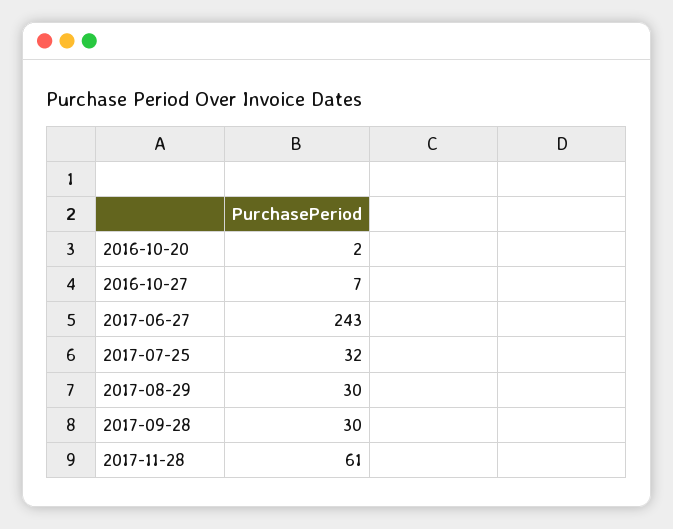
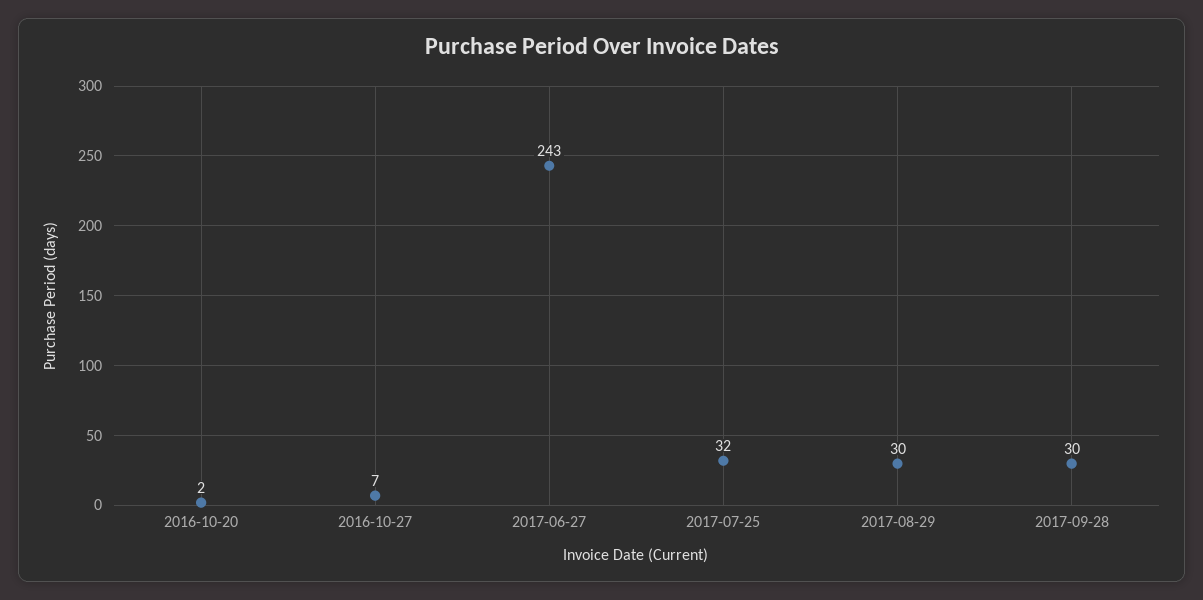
2017-11-28: 61 -> none

